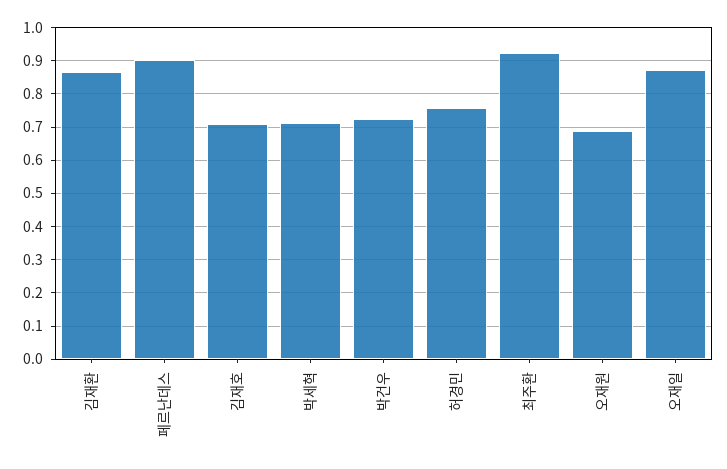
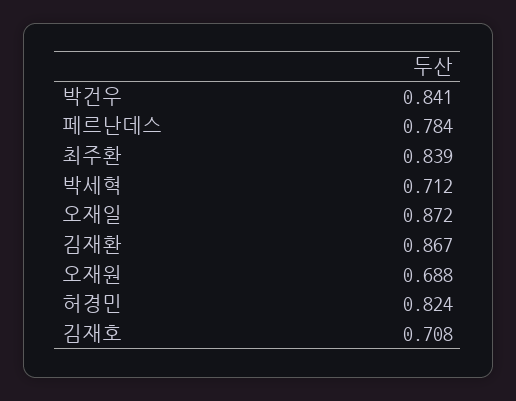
페르난데스: 0.9 -> 0.784
박건우: 0.72 -> 0.841
허경민: 0.76 -> 0.824
최주환: 0.92 -> 0.839

